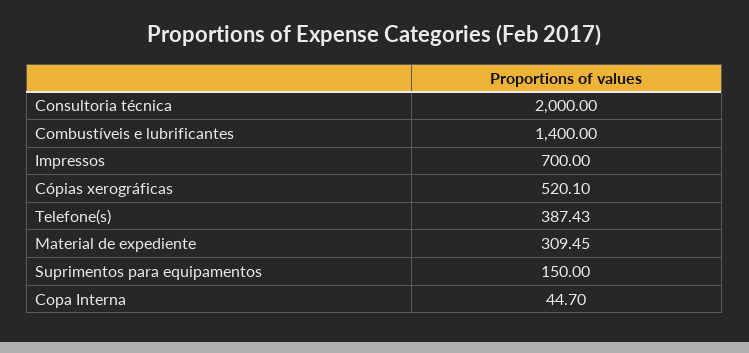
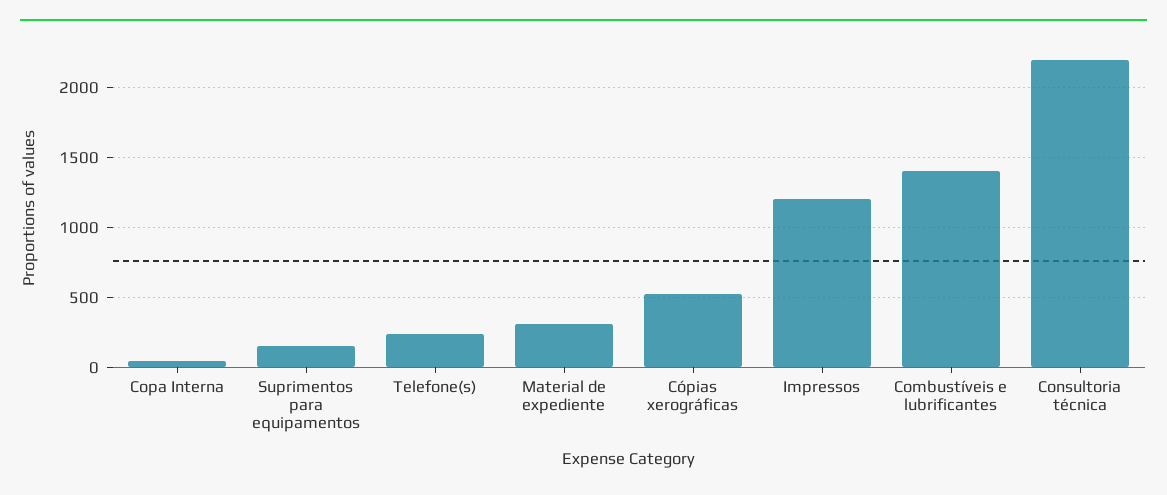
Consultoria técnica: 2000 -> 2200
Impressos: 700 -> 1200
Telefone(s): 387.43 -> 250

